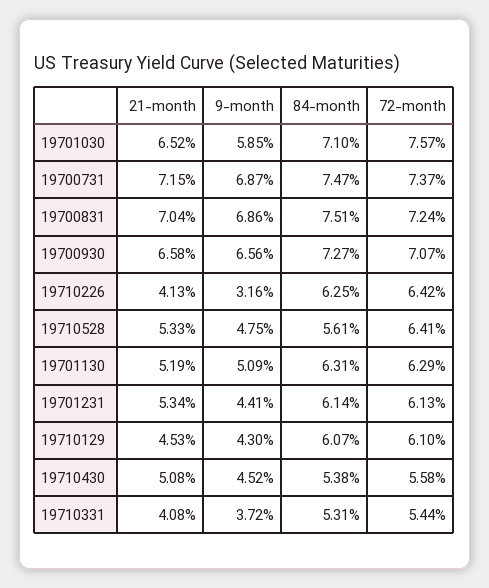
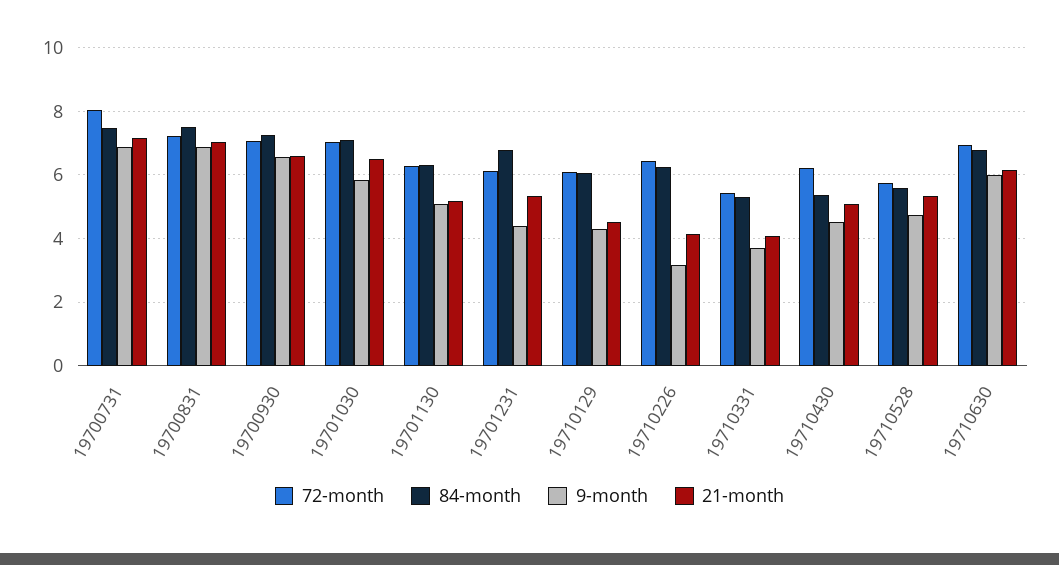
72-month, 19701030: 7.57 -> 7
72-month, 19700731: 7.37 -> 8
72-month, 19710528: 6.41 -> 5.8
84-month, 19701231: 6.14 -> 6.8
72-month, 19710430: 5.58 -> 6.2
72-month, 19710630: none -> 7
84-month, 19710630: none -> 6.8
9-month, 19710630: none -> 6
21-month, 19710630: none -> 6.2

